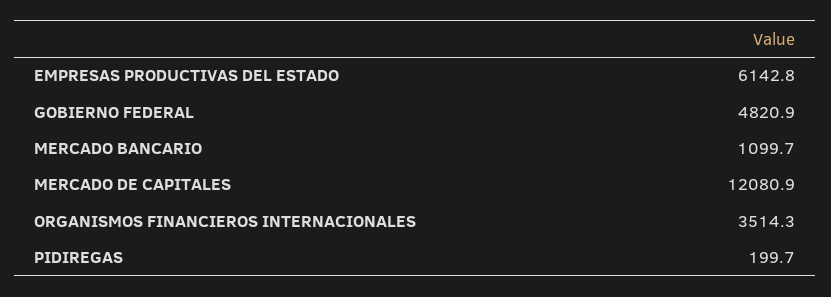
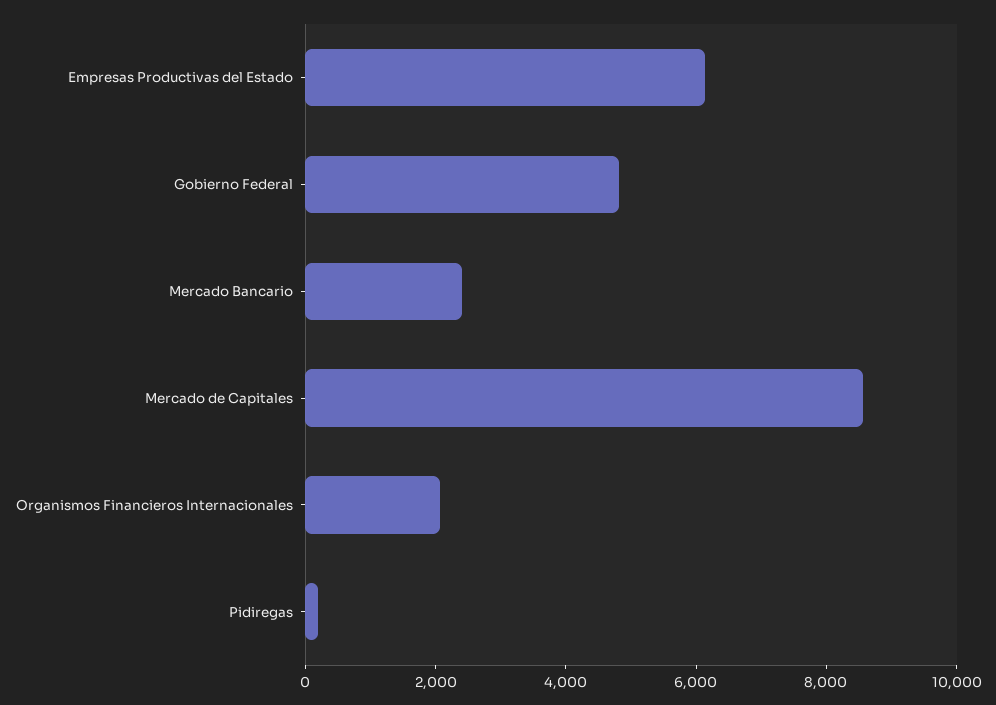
MERCADO BANCARIO: 1099.7 -> 2500
MERCADO DE CAPITALES: 12080.9 -> 8500
ORGANISMOS FINANCIEROS INTERNACIONALES: 3514.3 -> 2000

